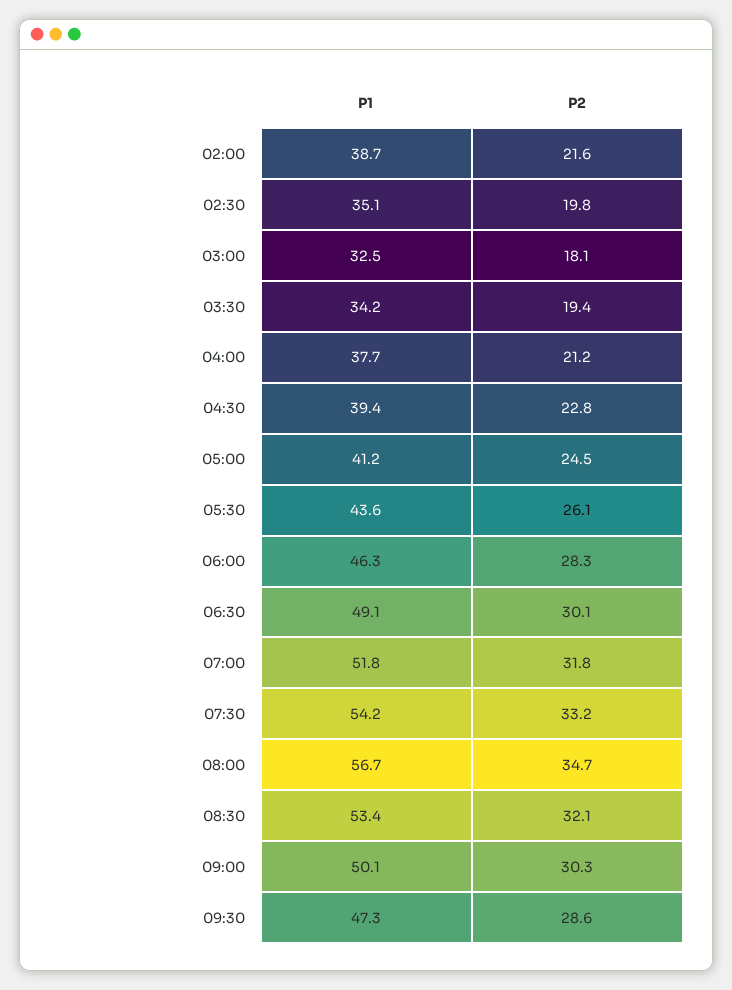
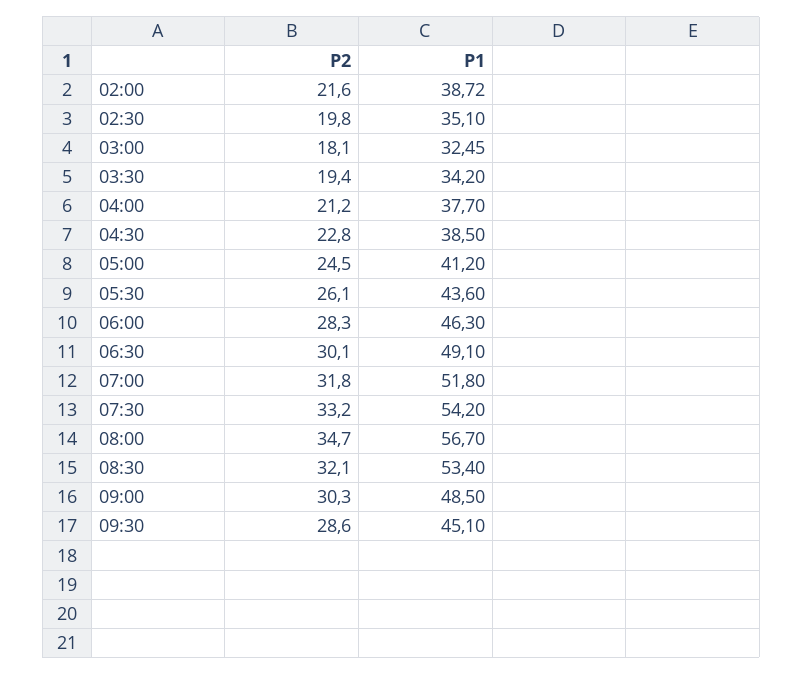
P1, 04:30: 39.4 -> 38.5
P1, 09:00: 50.1 -> 48.5
P1, 09:30: 47.3 -> 45.1

